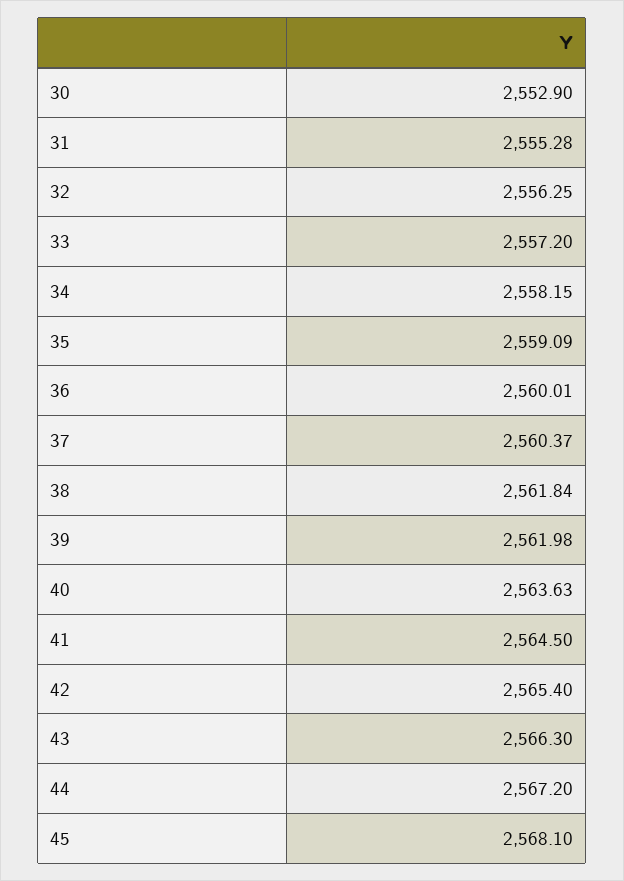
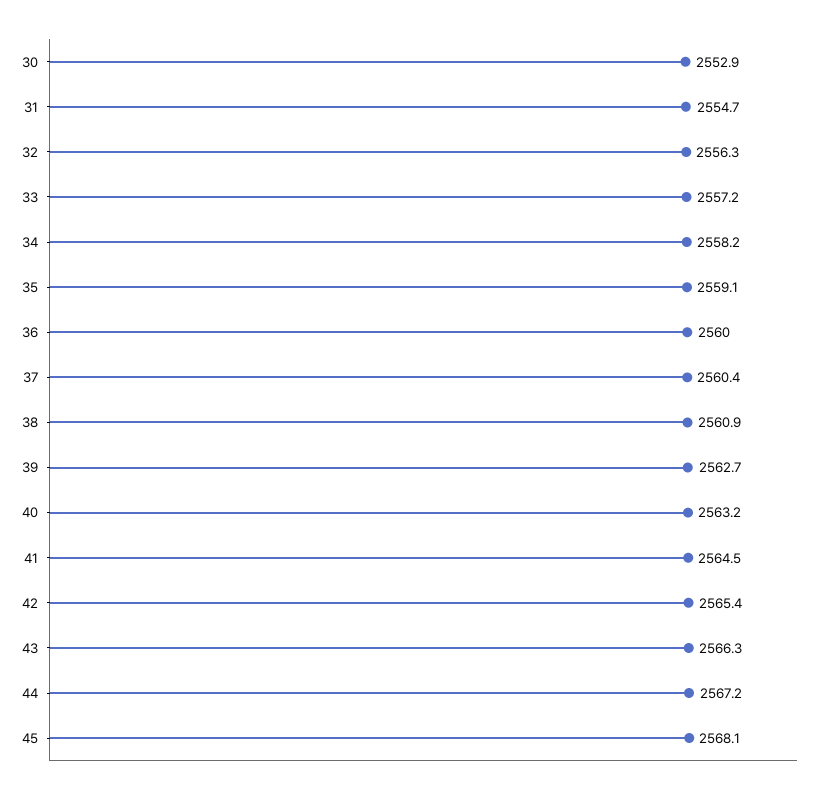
31: 2555.28 -> 2554.7
38: 2561.84 -> 2560.9
39: 2561.98 -> 2562.7
40: 2563.63 -> 2563.2

